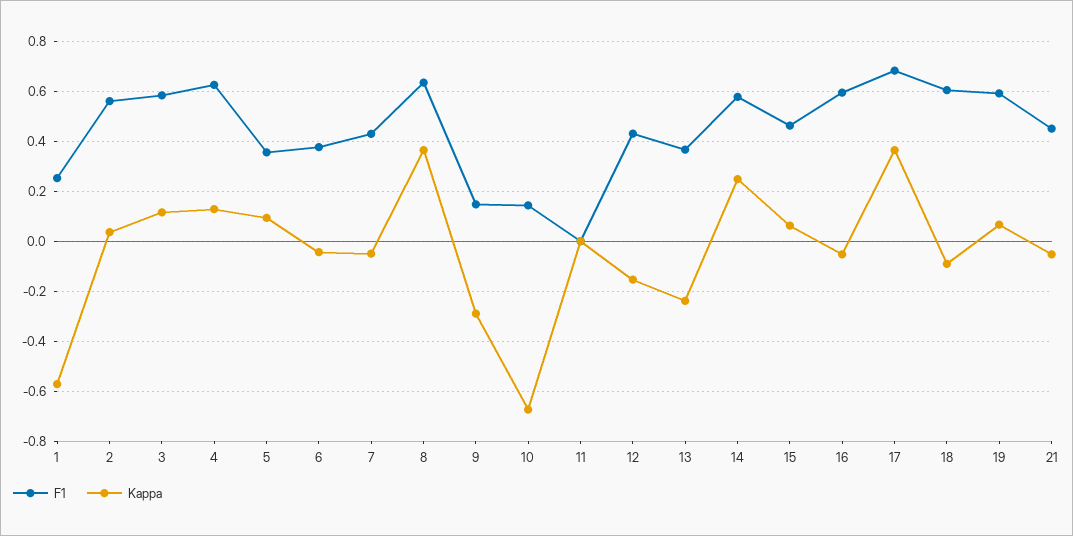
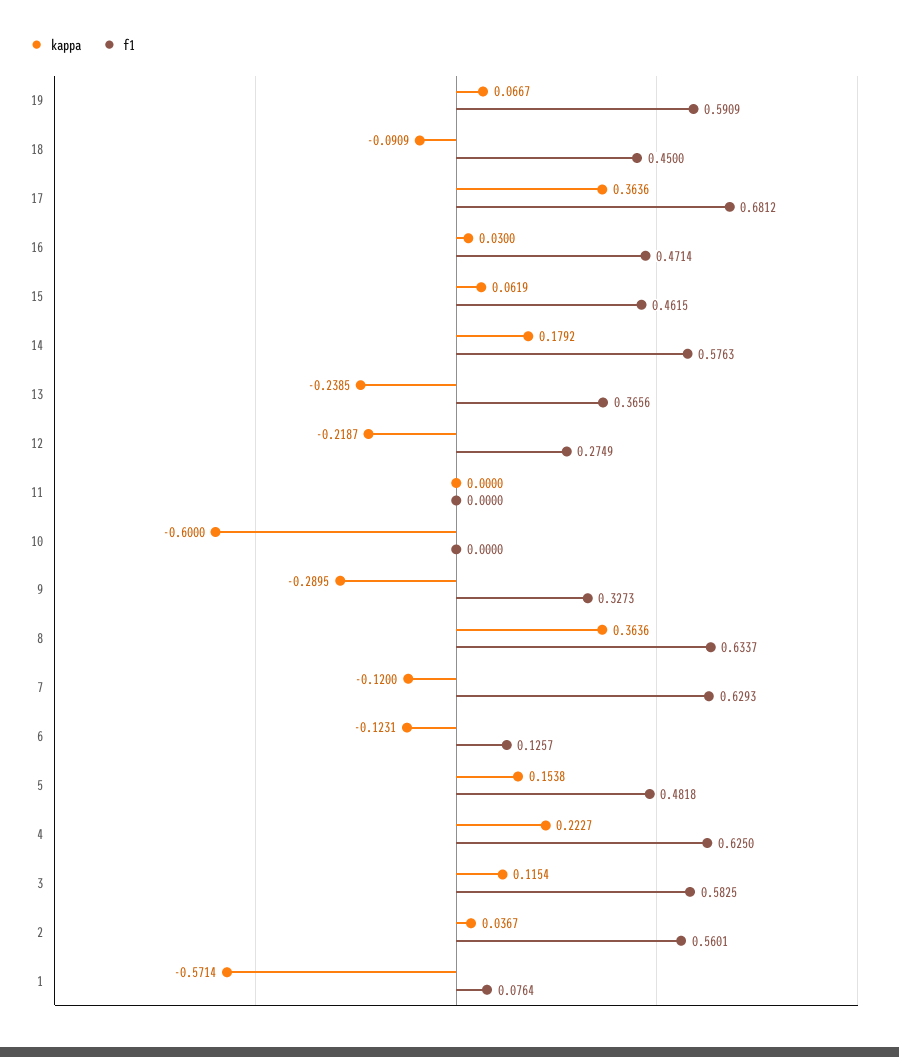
F1, 1: 0.25 -> 0.0764
Kappa, 4: 0.125 -> 0.2227
F1, 5: 0.35 -> 0.4818
Kappa, 5: 0.1 -> 0.1538
F1, 6: 0.375 -> 0.1257
Kappa, 6: -0.05 -> -0.1231
F1, 7: 0.425 -> 0.6293
Kappa, 7: -0.05 -> -0.12
F1, 9: 0.15 -> 0.3273
F1, 10: 0.15 -> 0
Kappa, 10: -0.675 -> -0.6
F1, 12: 0.425 -> 0.2749
Kappa, 12: -0.15 -> -0.2187
Kappa, 14: 0.25 -> 0.1792
F1, 16: 0.6 -> 0.4714
Kappa, 16: -0.05 -> 0.03
F1, 18: 0.6 -> 0.45
F1, 21: 0.45 -> none
Kappa, 21: -0.05 -> none

